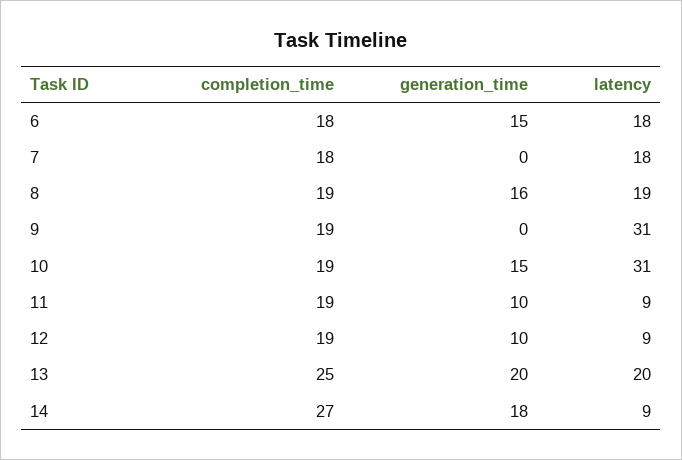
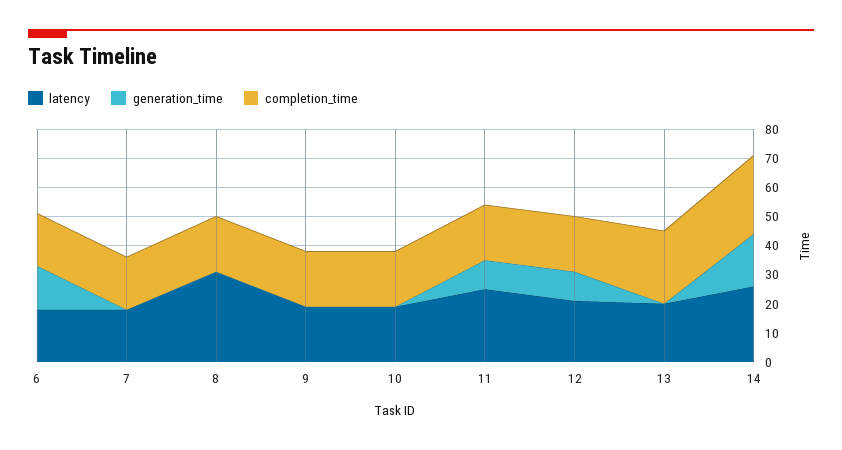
generation_time, 8: 16 -> 0
latency, 8: 19 -> 30
latency, 9: 31 -> 20
generation_time, 10: 15 -> 0
latency, 10: 31 -> 20
latency, 11: 9 -> 25
latency, 12: 9 -> 20
generation_time, 13: 20 -> 0
latency, 14: 9 -> 25

